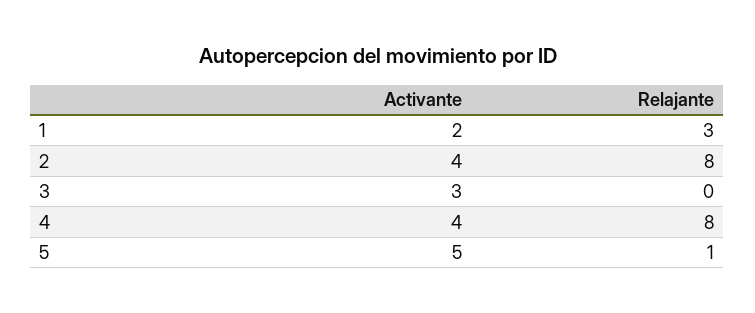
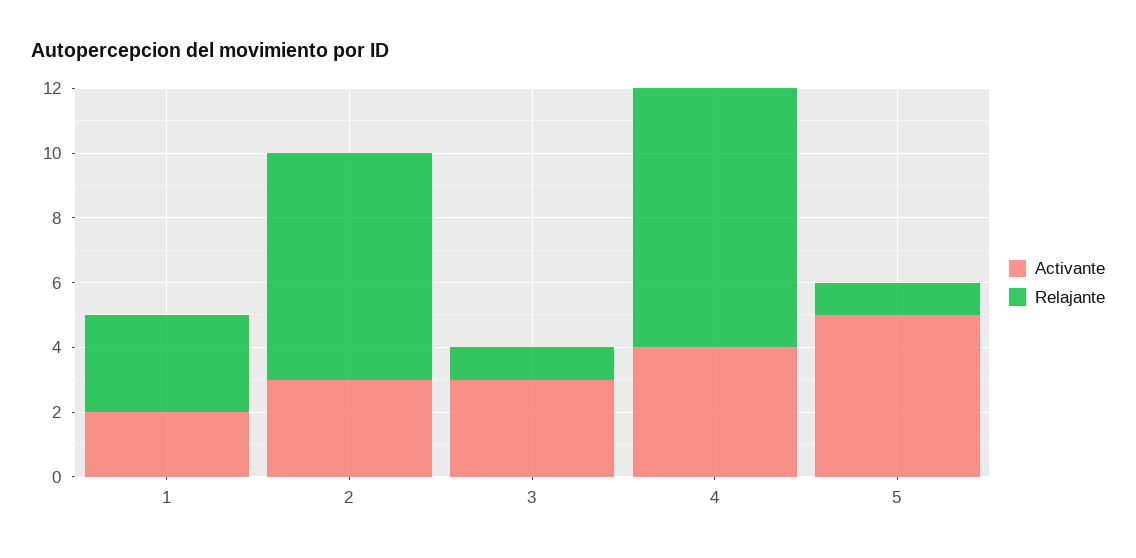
Activante, 2: 4 -> 3
Relajante, 2: 8 -> 7
Relajante, 3: 0 -> 1

